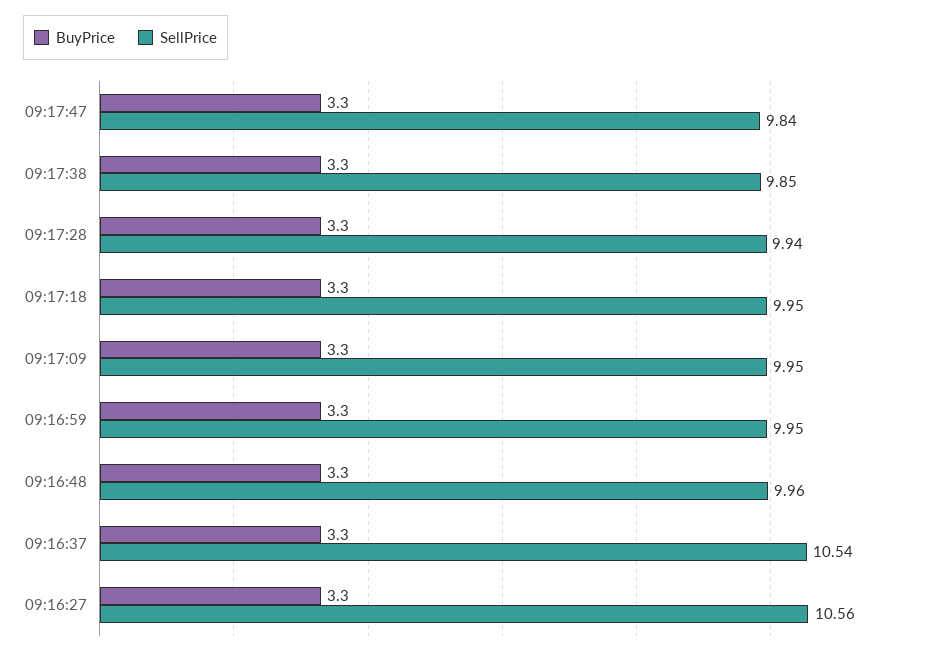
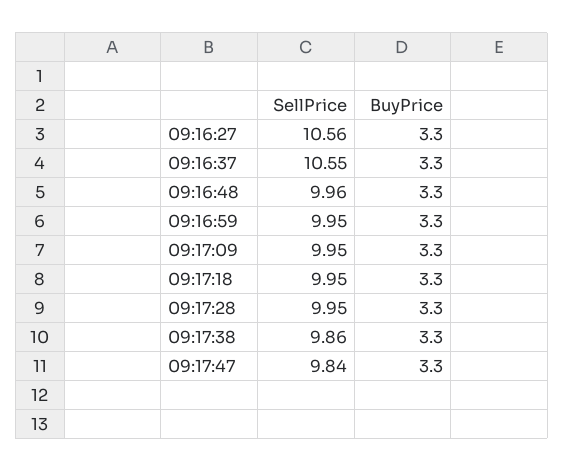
SellPrice, 09:17:38: 9.85 -> 9.86
SellPrice, 09:17:28: 9.94 -> 9.95
SellPrice, 09:16:37: 10.54 -> 10.55

